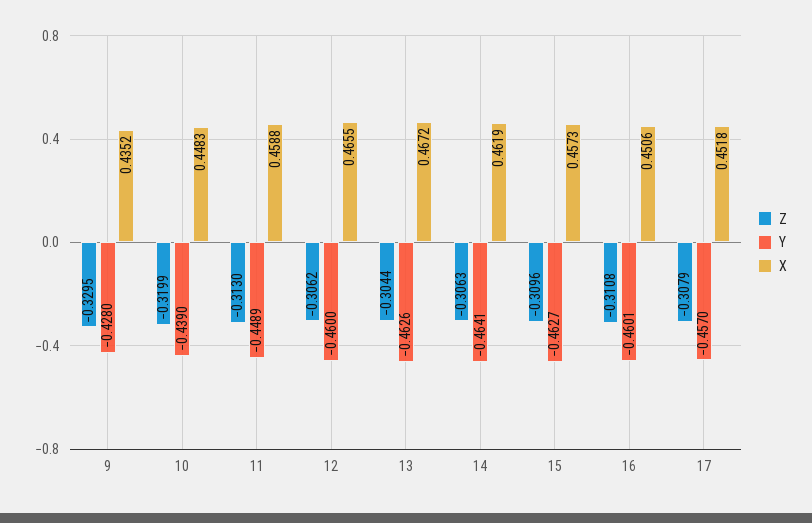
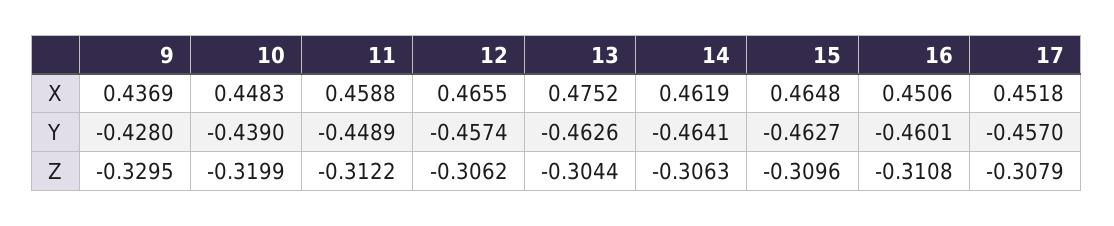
X, 9: 0.4352 -> 0.4369
Z, 11: -0.313 -> -0.3122
Y, 12: -0.46 -> -0.4574
X, 13: 0.4672 -> 0.4752
X, 15: 0.4573 -> 0.4648

